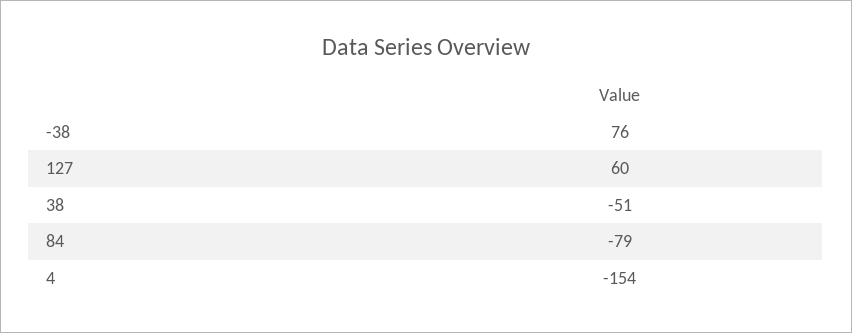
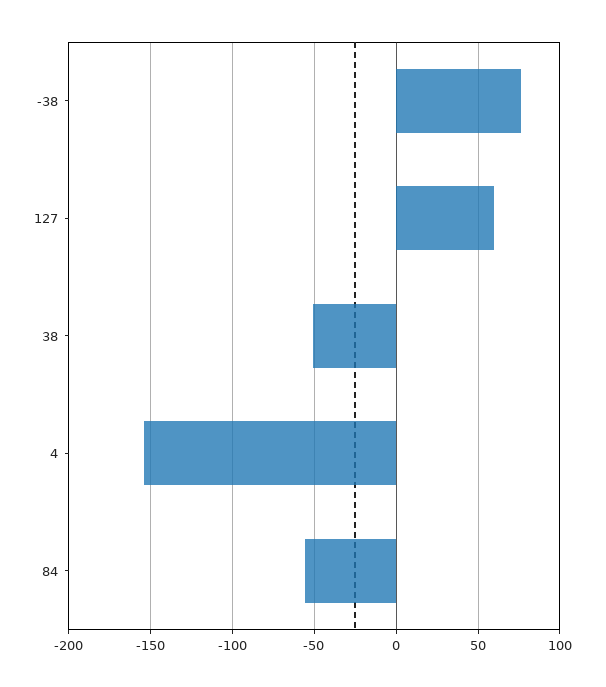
84: -79 -> -55

